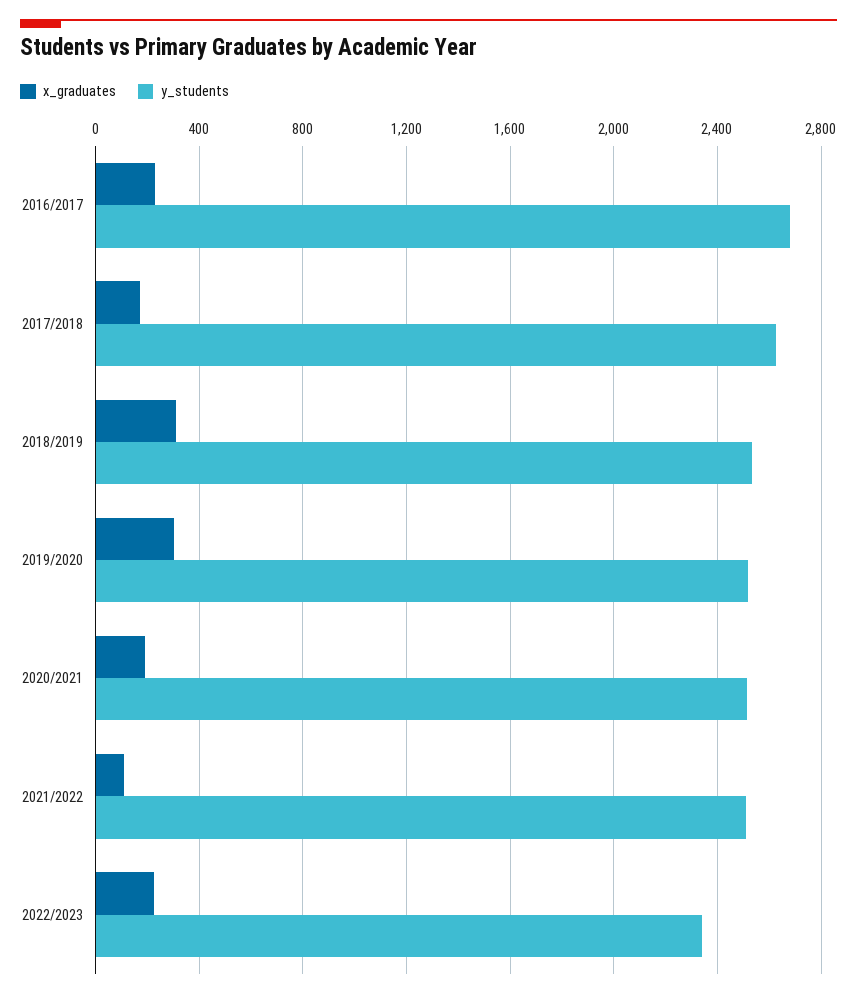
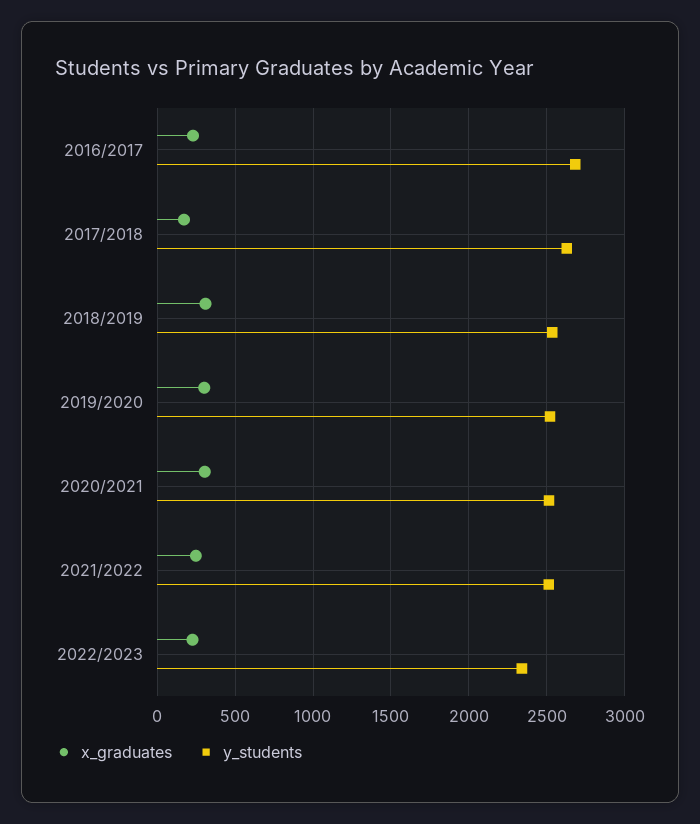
x_graduates, 2020/2021: 200 -> 300
x_graduates, 2021/2022: 100 -> 250

